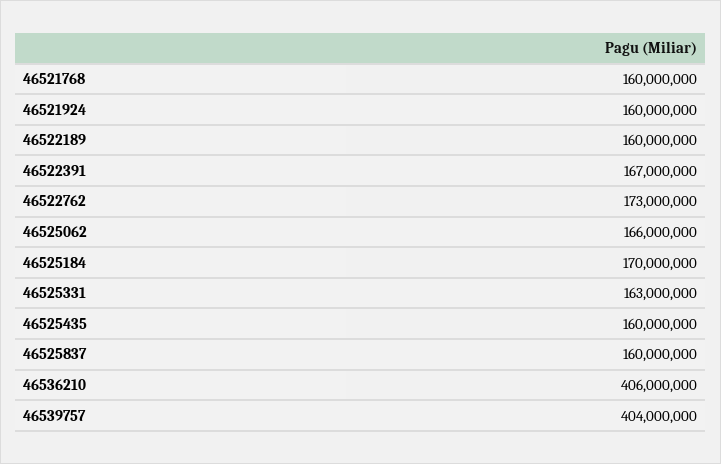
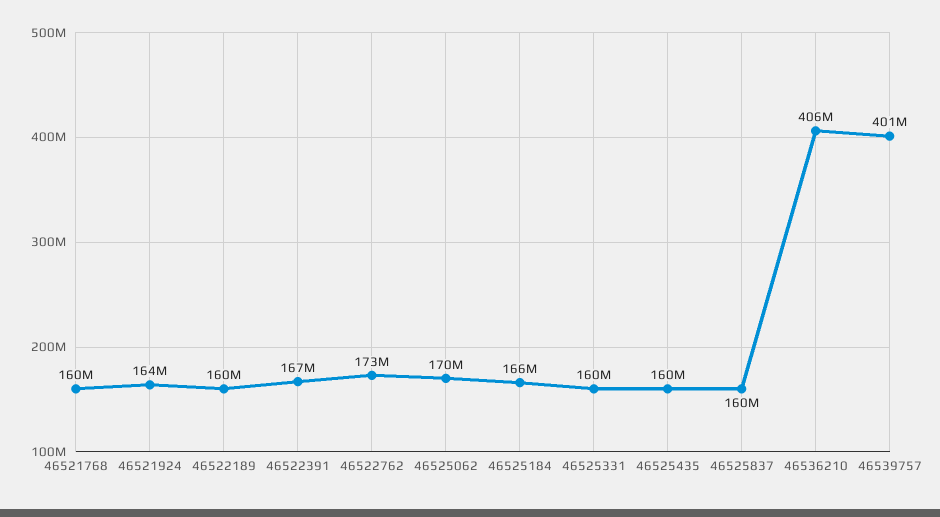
46521924: 160000000 -> 164000000
46525062: 166000000 -> 170000000
46525184: 170000000 -> 166000000
46525331: 163000000 -> 160000000
46539757: 404000000 -> 401000000

